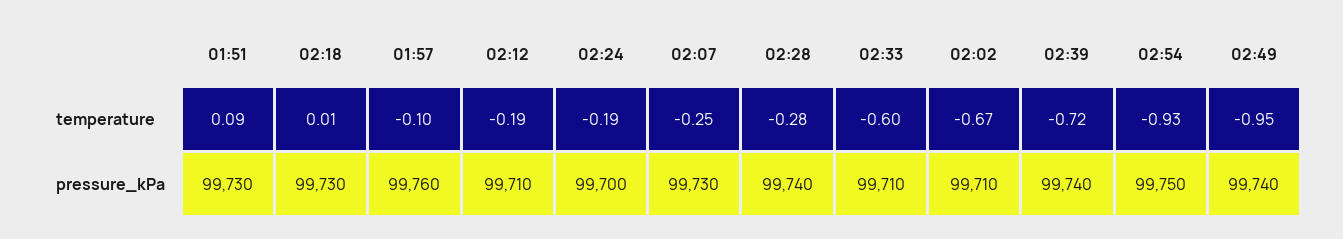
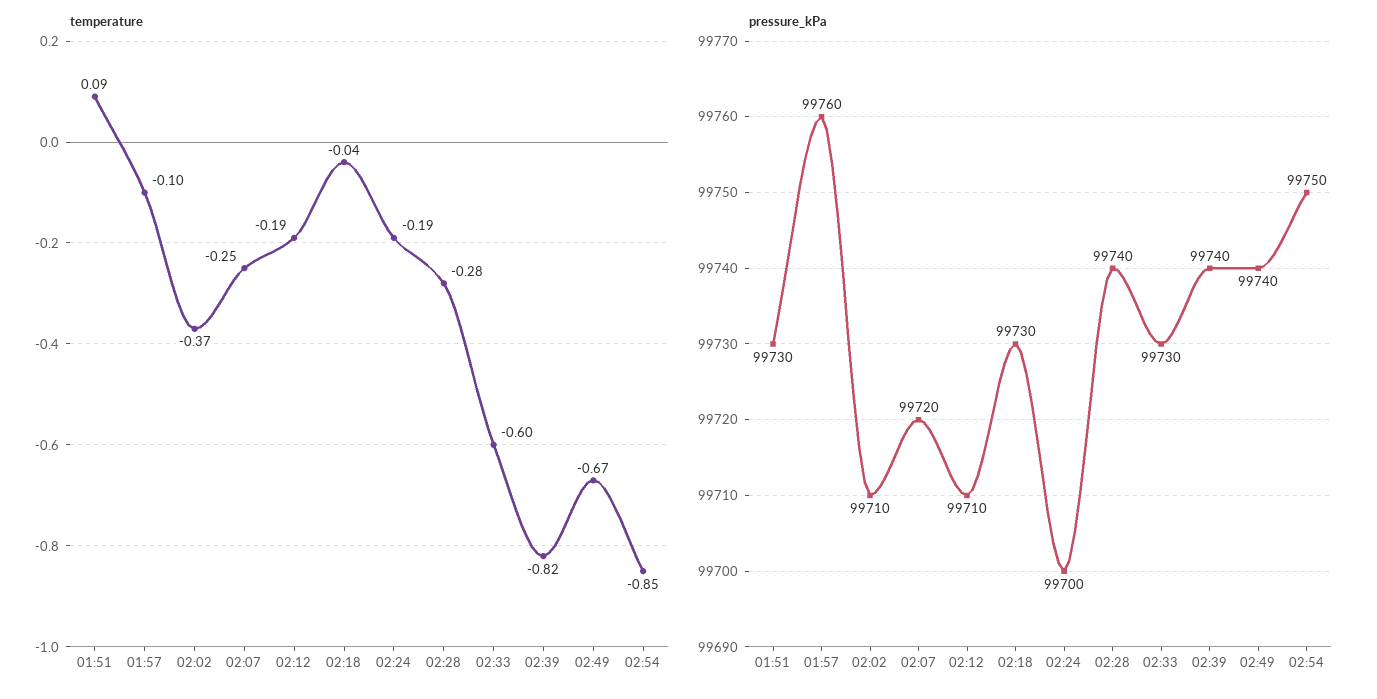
temperature, 02:18: 0.01 -> -0.04
temperature, 02:02: -0.67 -> -0.37
temperature, 02:39: -0.72 -> -0.82
temperature, 02:54: -0.93 -> -0.85
temperature, 02:49: -0.95 -> -0.67
pressure_kPa, 02:07: 99730 -> 99720
pressure_kPa, 02:33: 99710 -> 99730

